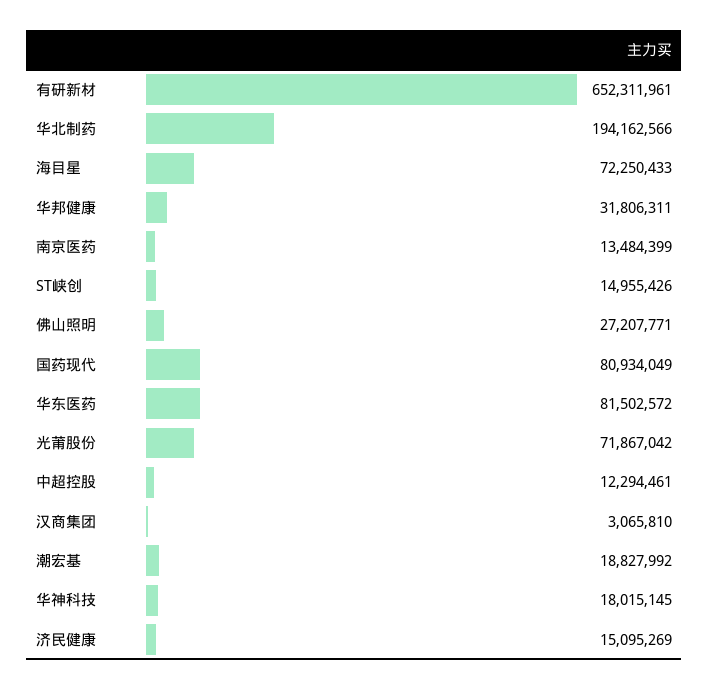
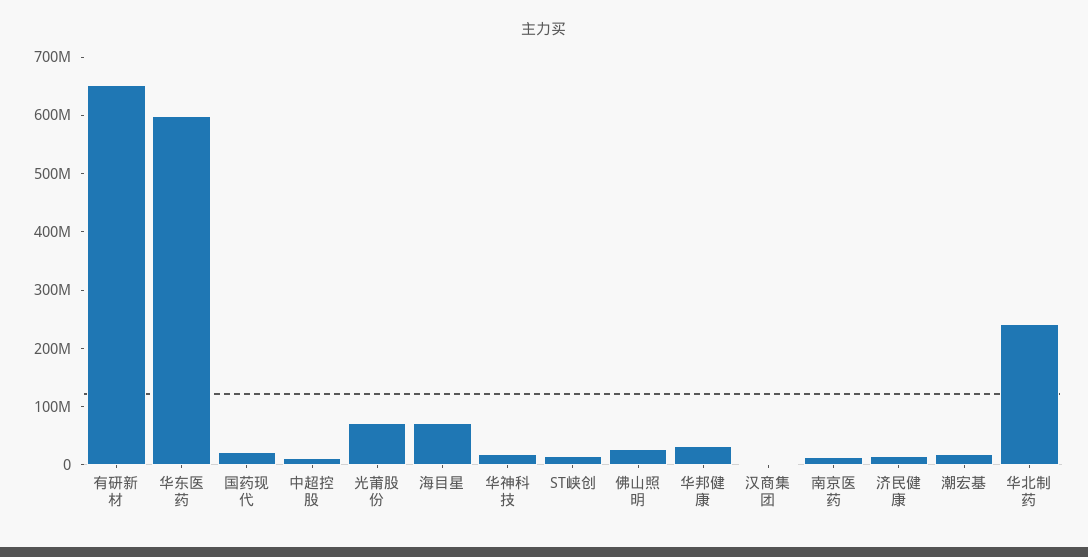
华北制药: 194162566 -> 240000000
国药现代: 80934049 -> 20000000
华东医药: 81502572 -> 600000000

